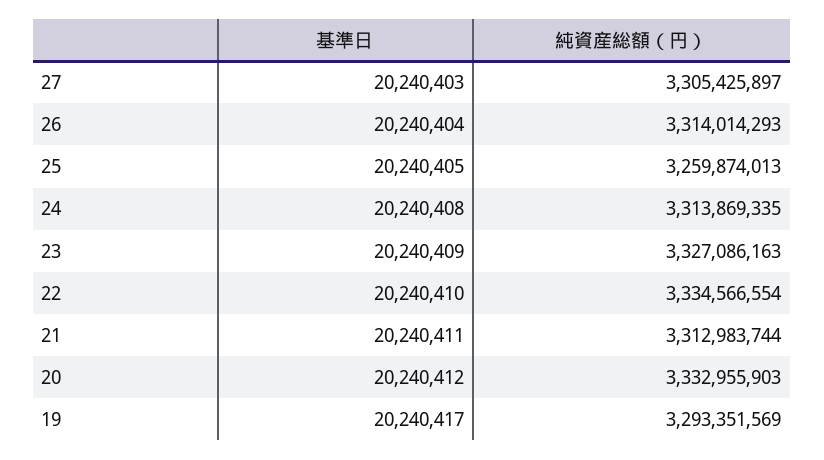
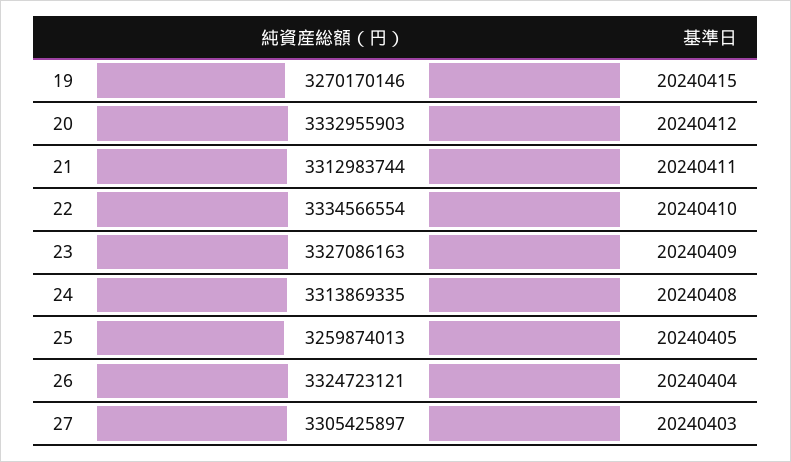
純資産総額（円）, 26: 3314014293 -> 3324723121
基準日, 19: 20240417 -> 20240415
純資産総額（円）, 19: 3293351569 -> 3270170146

